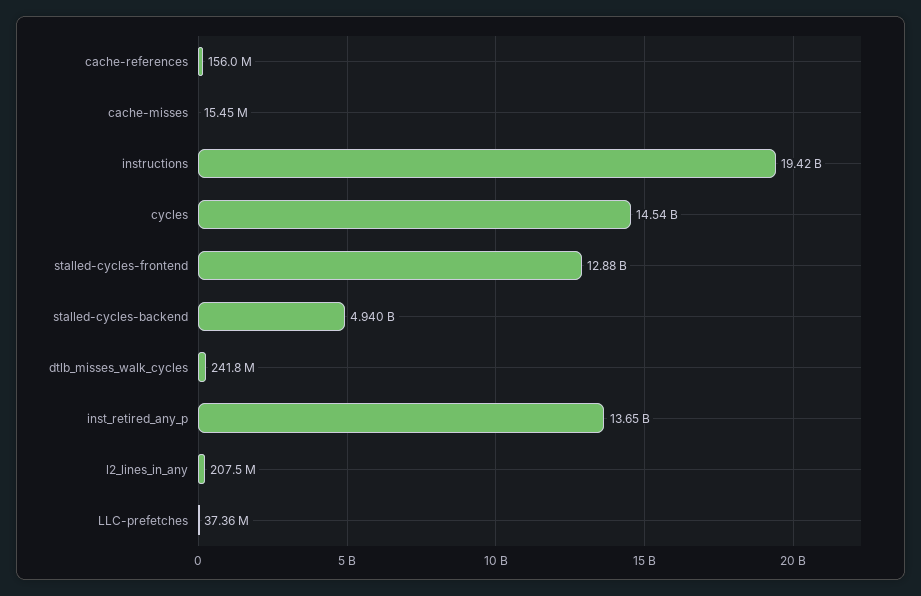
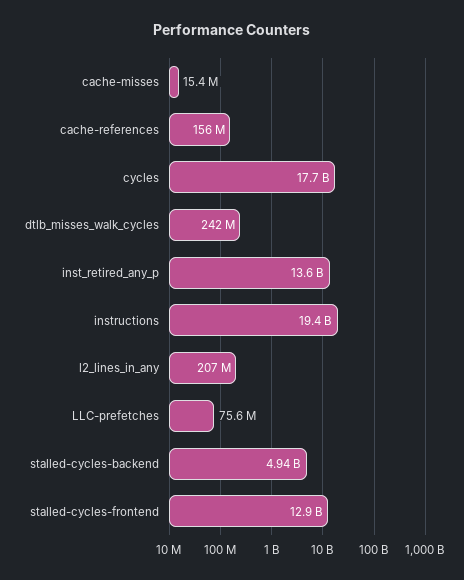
cycles: 14540000000 -> 17700000000
LLC-prefetches: 37360000 -> 75600000

